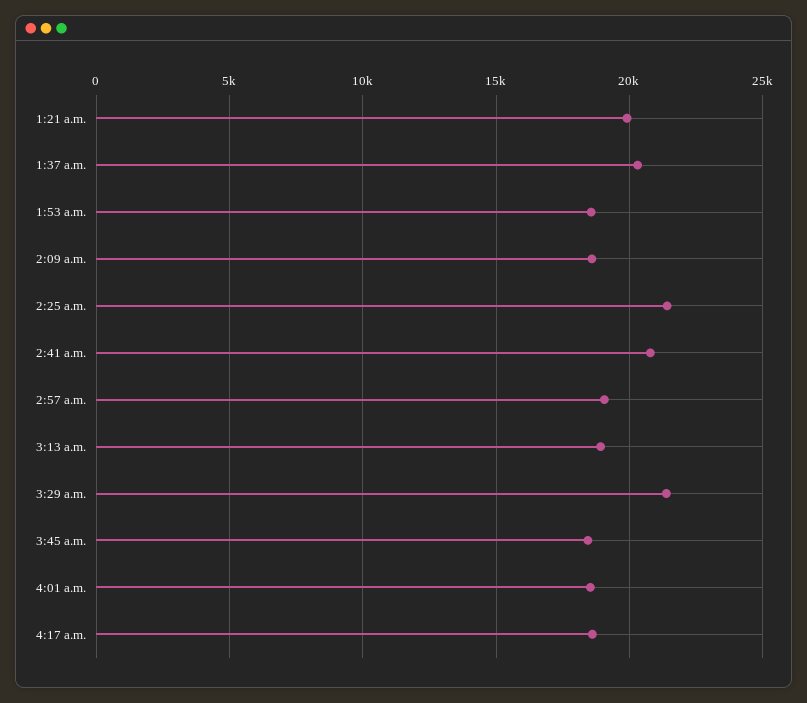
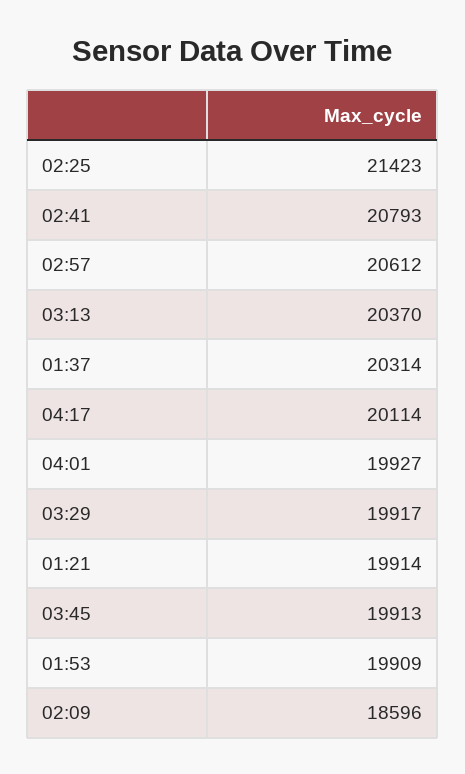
1:53 a.m.: 18500 -> 19909
2:57 a.m.: 19000 -> 20612
3:13 a.m.: 19000 -> 20370
3:29 a.m.: 21500 -> 19917
3:45 a.m.: 18500 -> 19913
4:01 a.m.: 18500 -> 19927
4:17 a.m.: 18500 -> 20114

